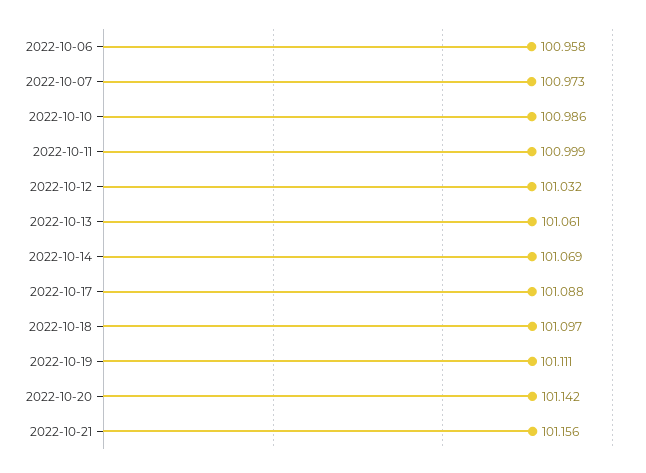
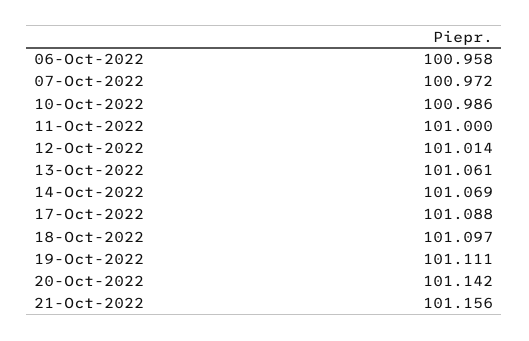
2022-10-07: 100.973 -> 100.972
2022-10-11: 100.999 -> 101
2022-10-12: 101.032 -> 101.014

